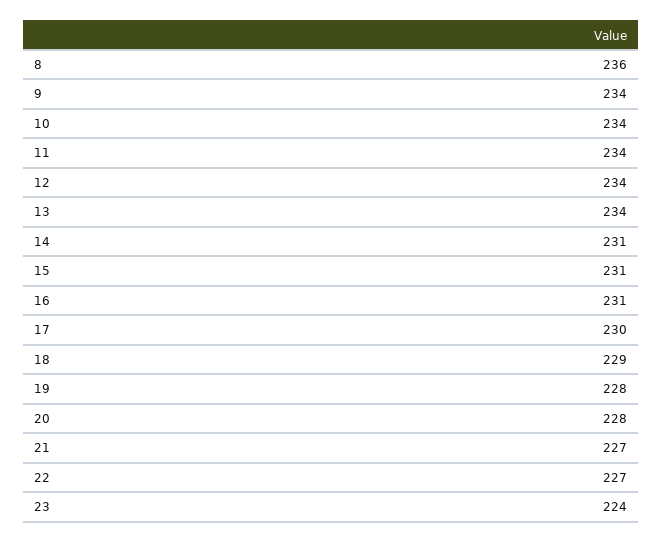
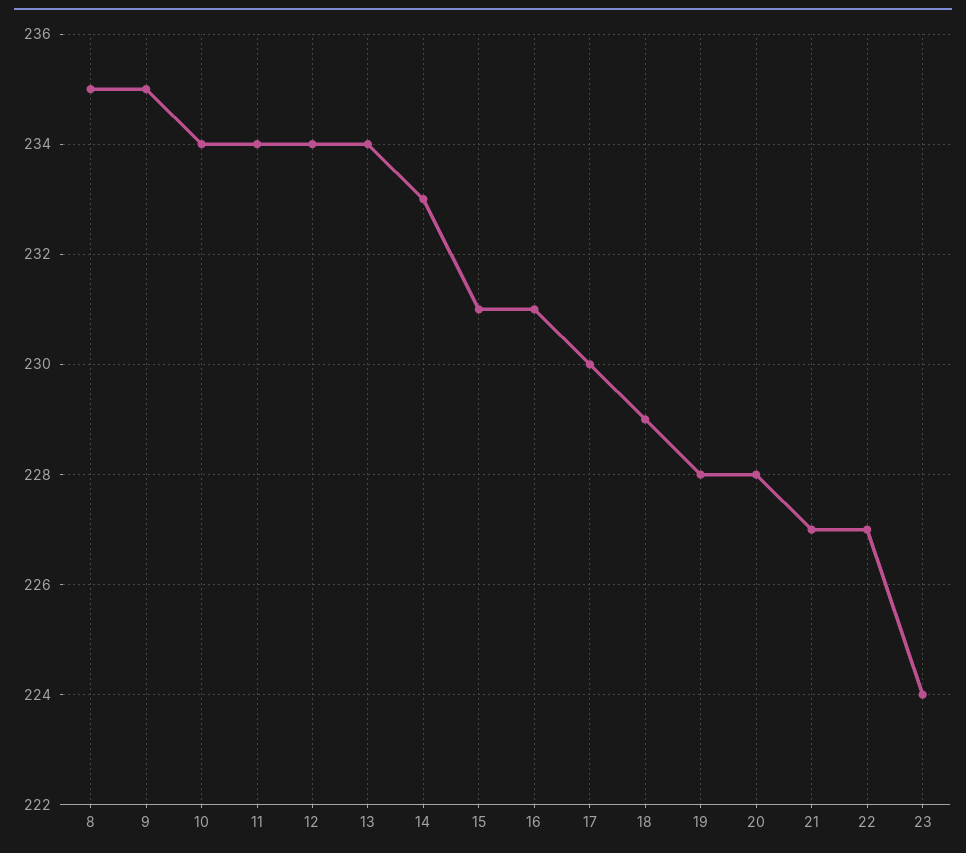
8: 236 -> 235
9: 234 -> 235
14: 231 -> 233

